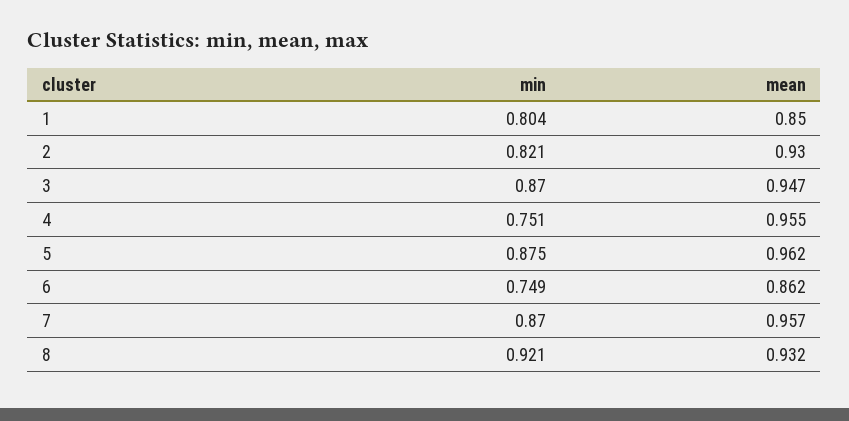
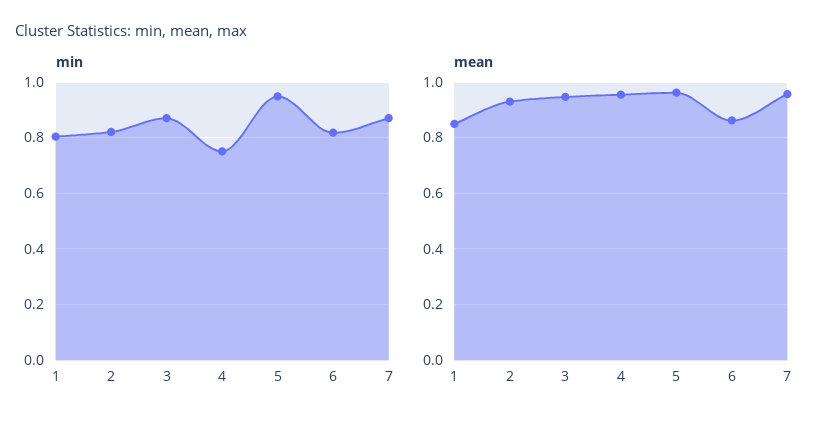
min, 5: 0.875 -> 0.95
min, 6: 0.749 -> 0.825
min, 8: 0.921 -> none
mean, 8: 0.932 -> none

